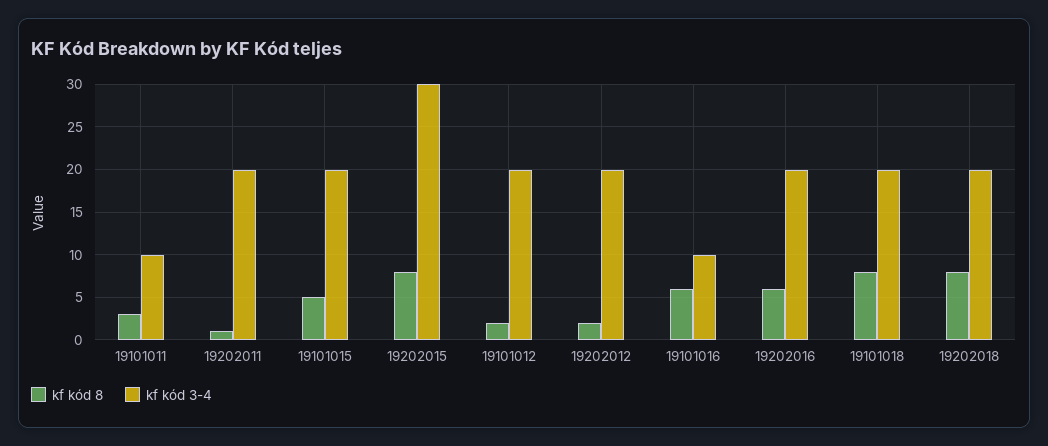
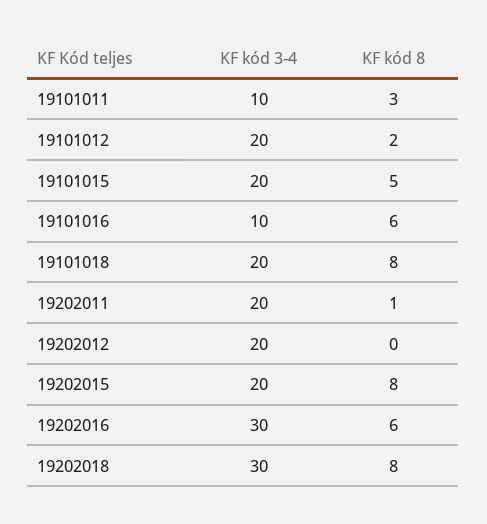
kf kód 3-4, 19202015: 30 -> 20
kf kód 8, 19202012: 2 -> 0
kf kód 3-4, 19202016: 20 -> 30
kf kód 3-4, 19202018: 20 -> 30

